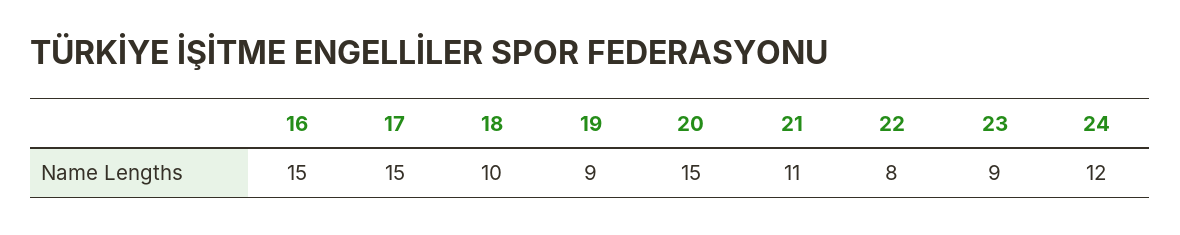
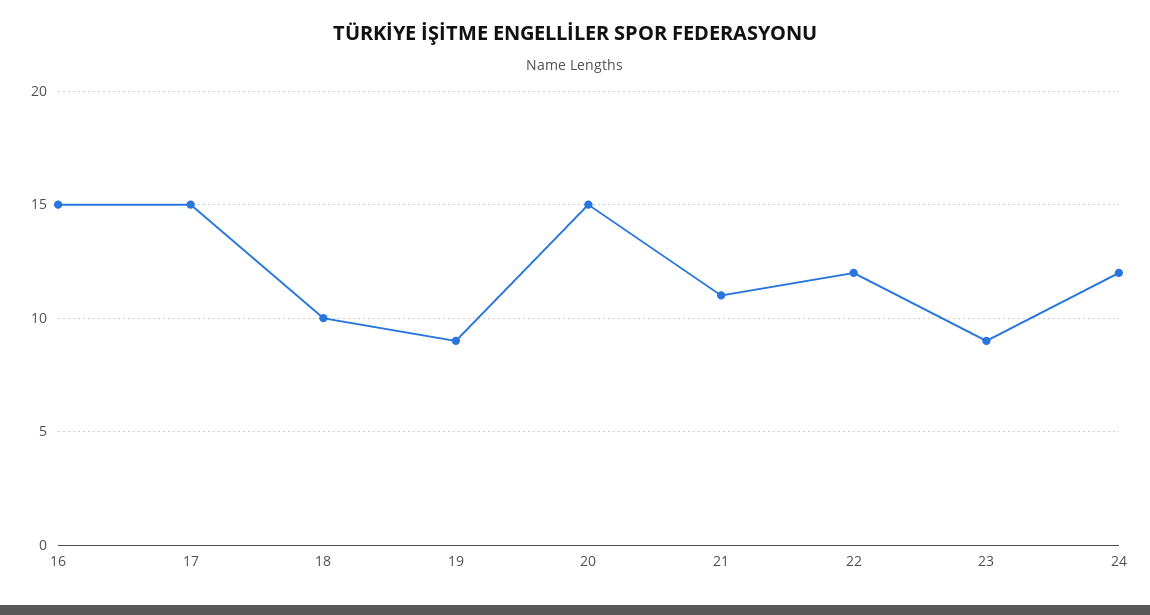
22: 8 -> 12

